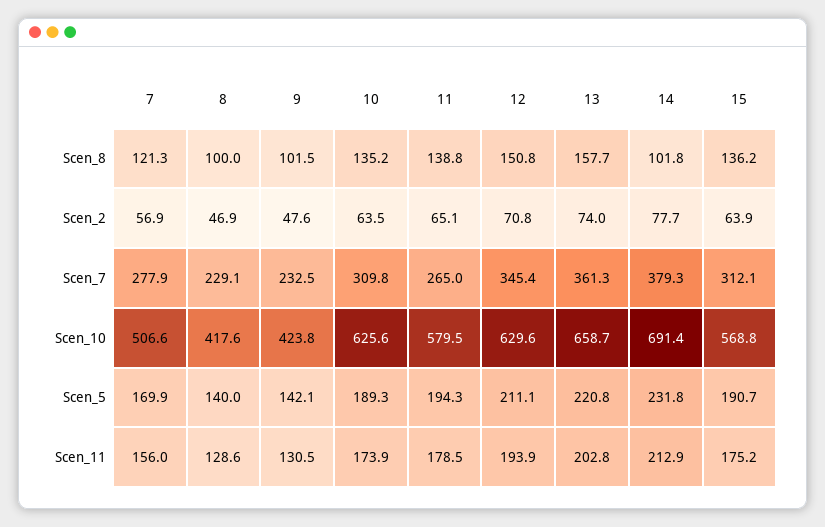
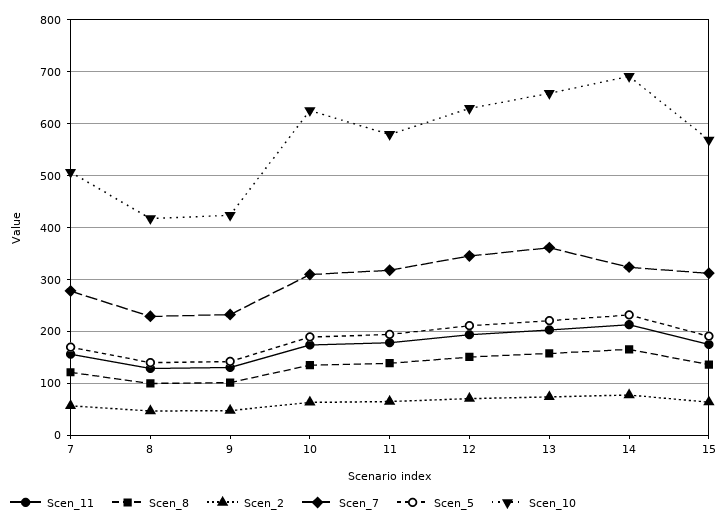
Scen_8, 14: 101.8 -> 160
Scen_7, 11: 265 -> 320
Scen_7, 14: 379.3 -> 320

